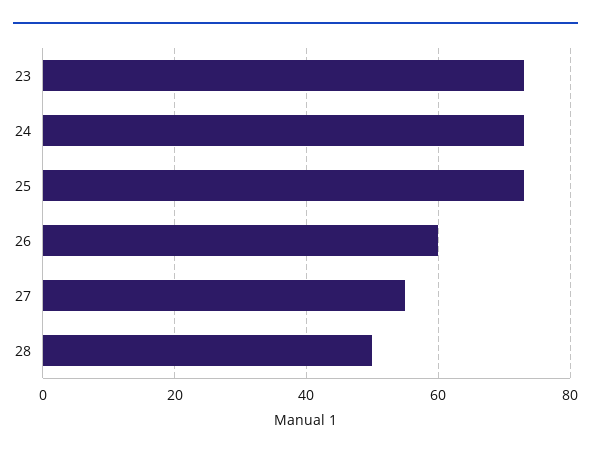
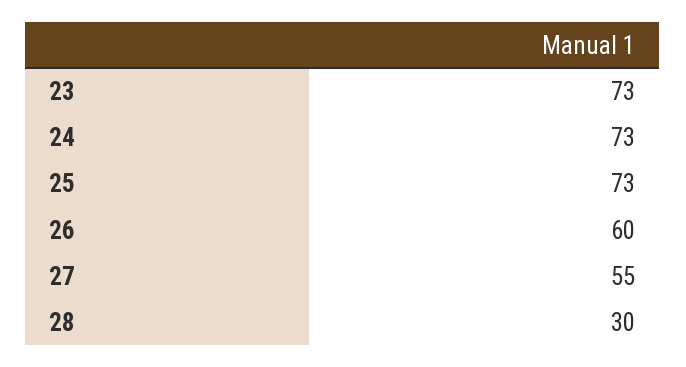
28: 50 -> 30

